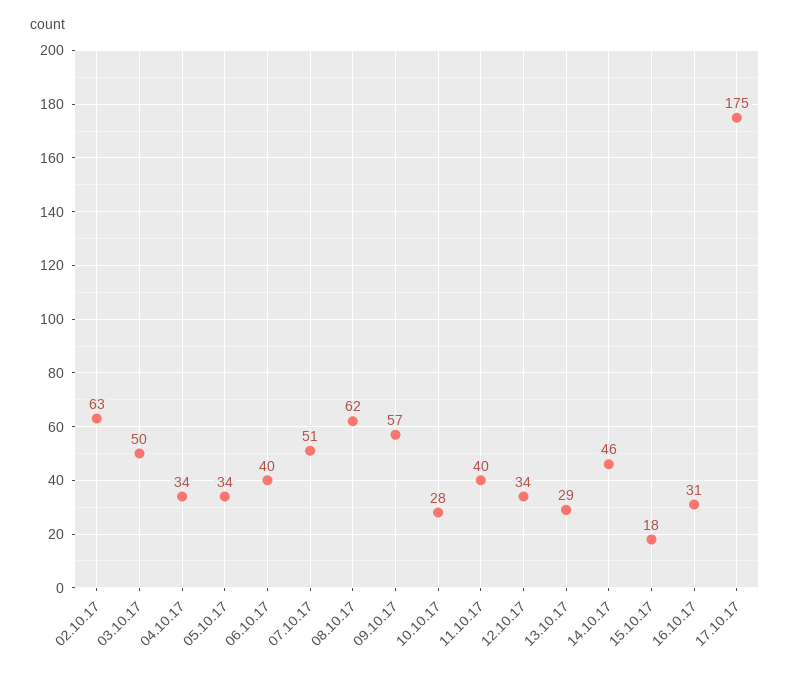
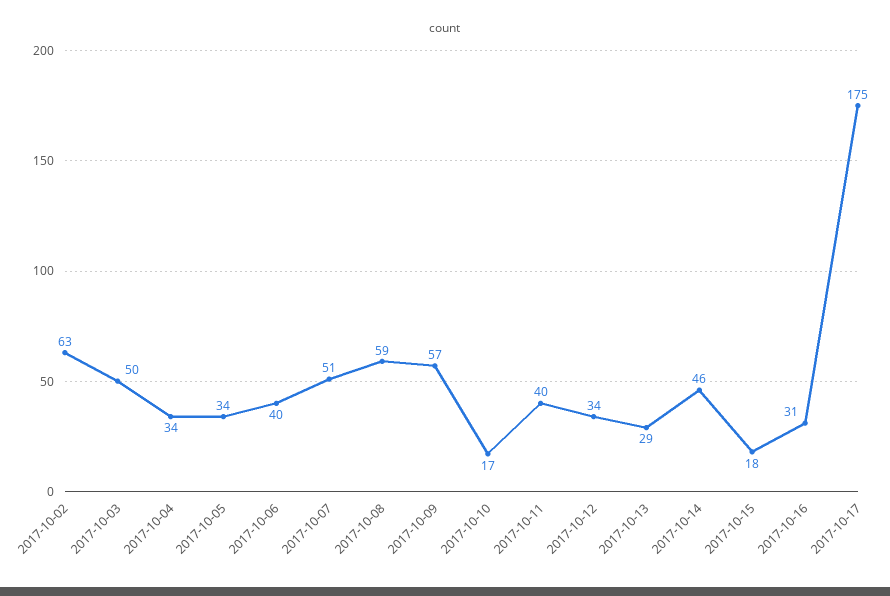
08.10.17: 62 -> 59
10.10.17: 28 -> 17

